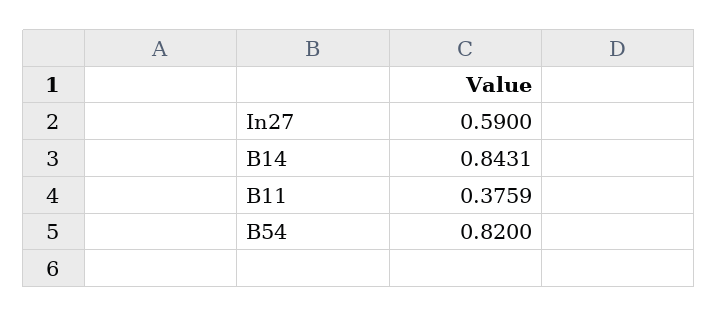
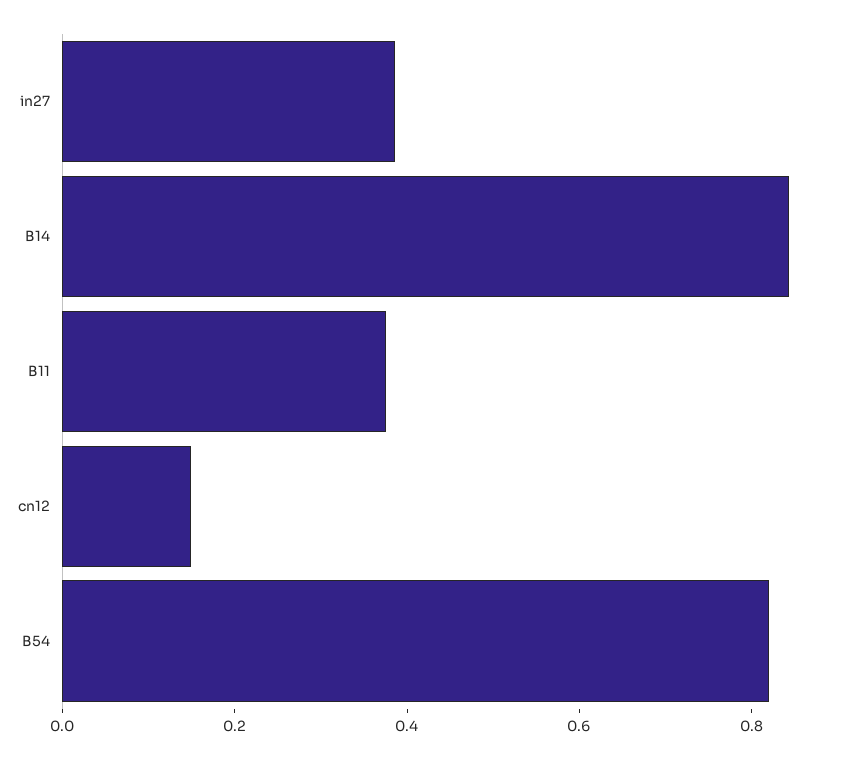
In27: 0.59 -> 0.4
cn12: none -> 0.15

